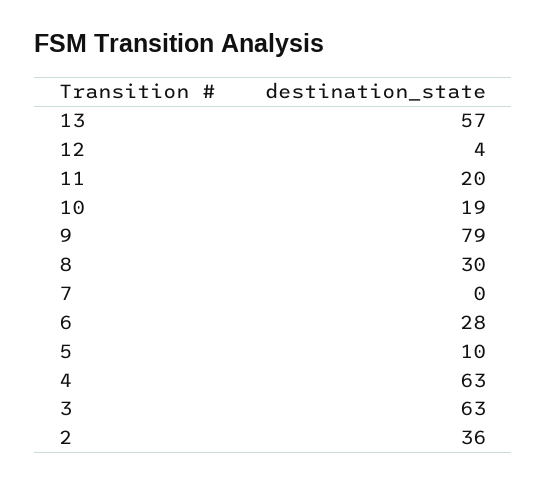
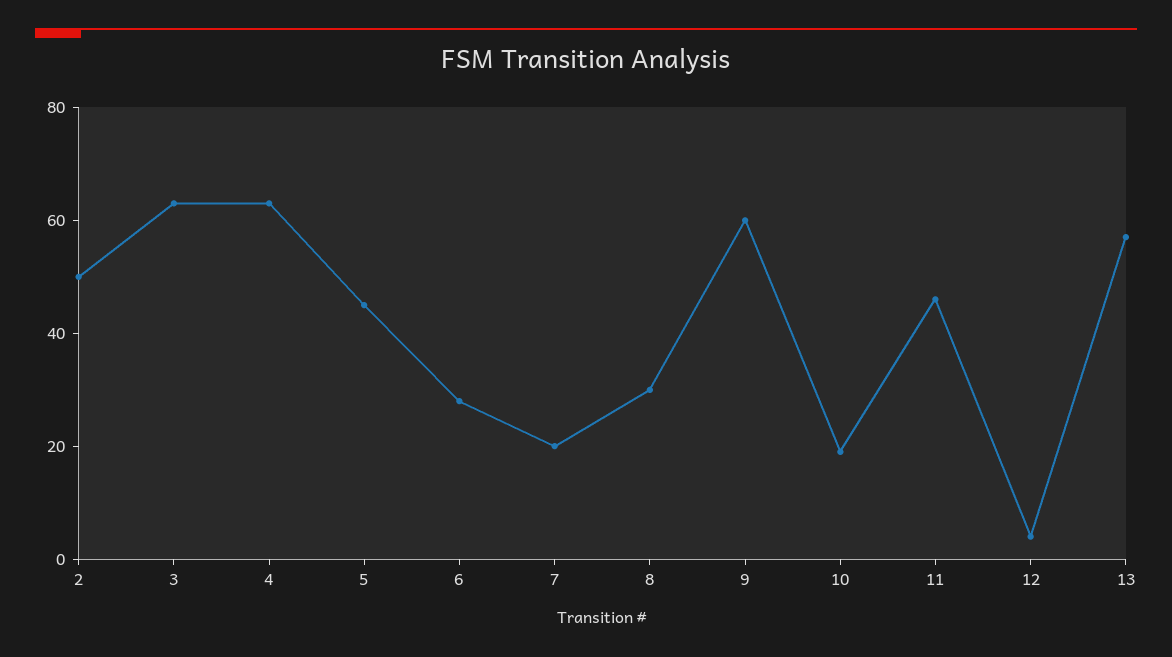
11: 20 -> 45
9: 79 -> 60
7: 0 -> 20
5: 10 -> 45
2: 36 -> 50

